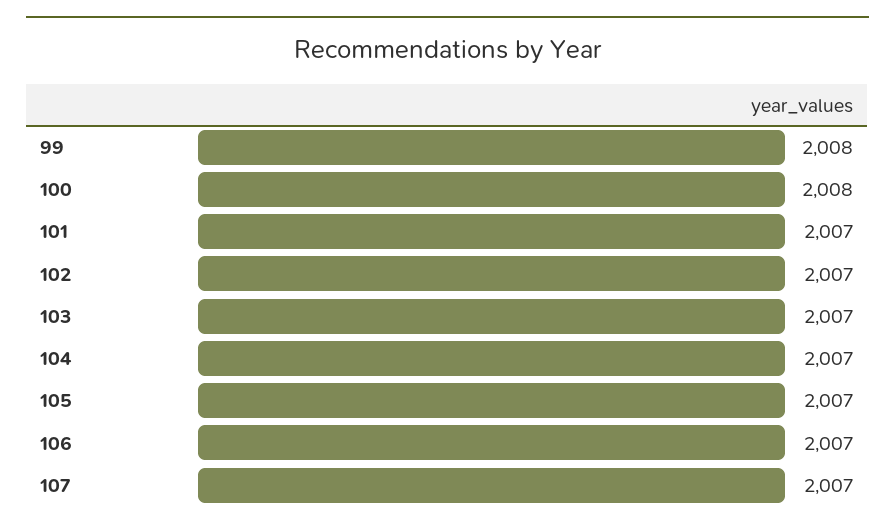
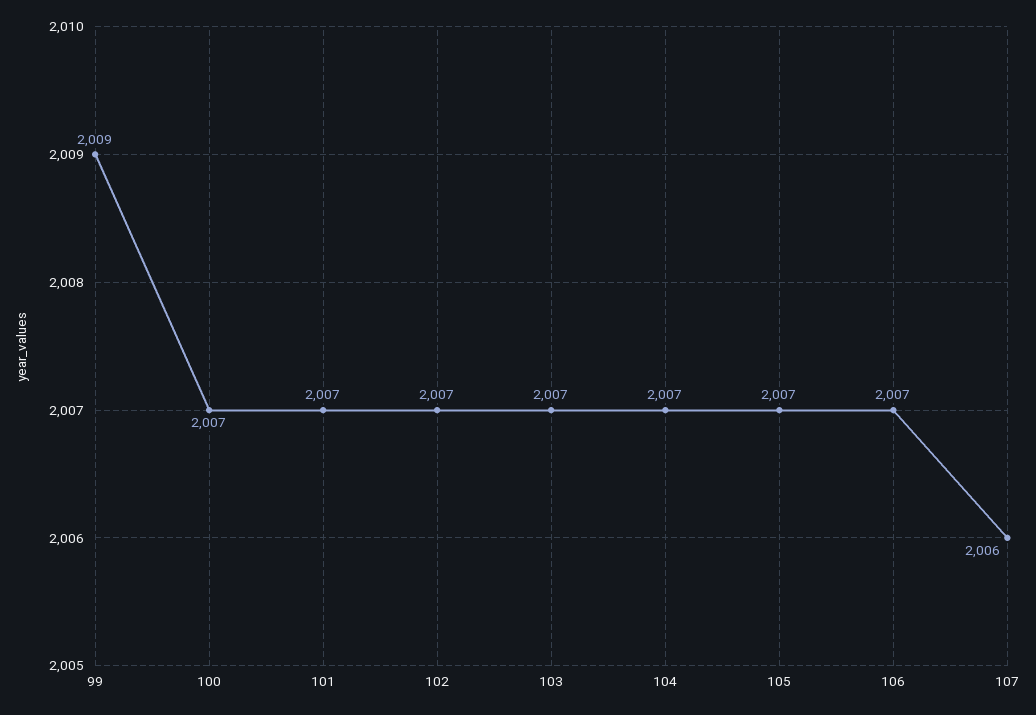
99: 2008 -> 2009
100: 2008 -> 2007
107: 2007 -> 2006

